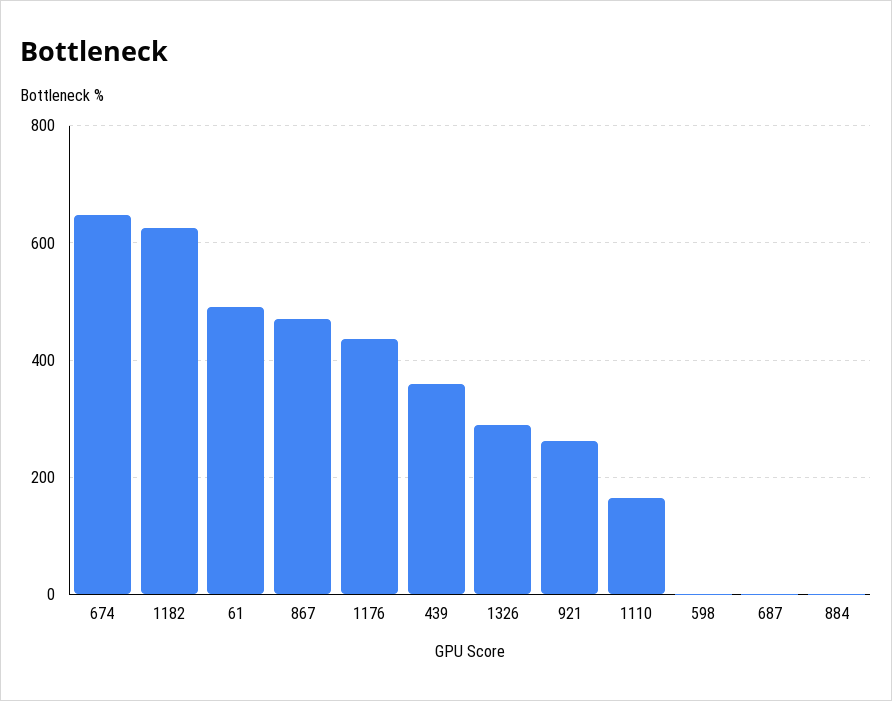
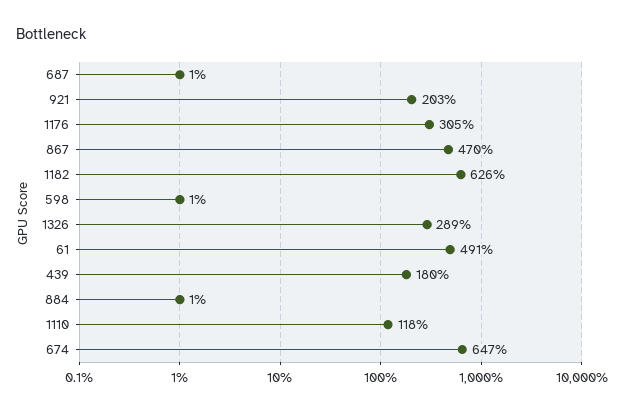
1176: 440 -> 305
439: 360 -> 180
921: 260 -> 203
1110: 160 -> 118

